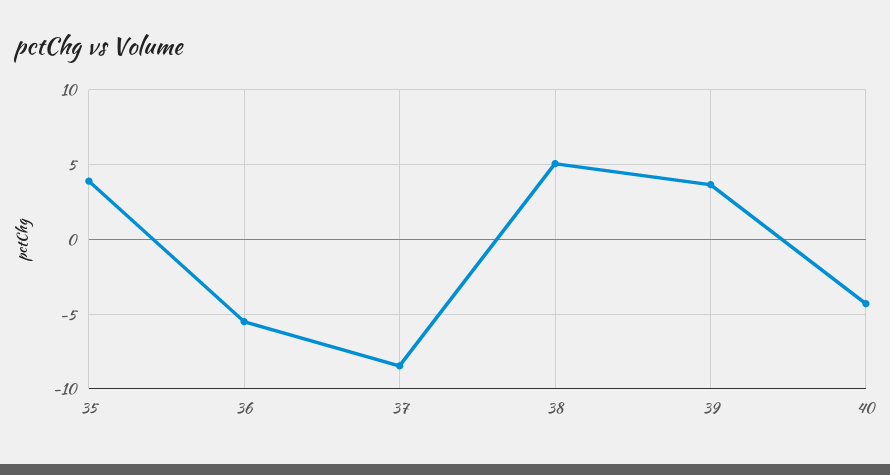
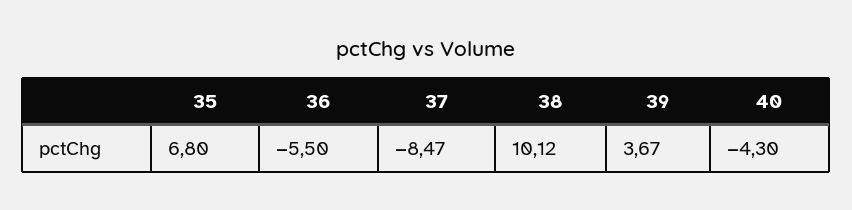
35: 4 -> 6.8
38: 5 -> 10.12

